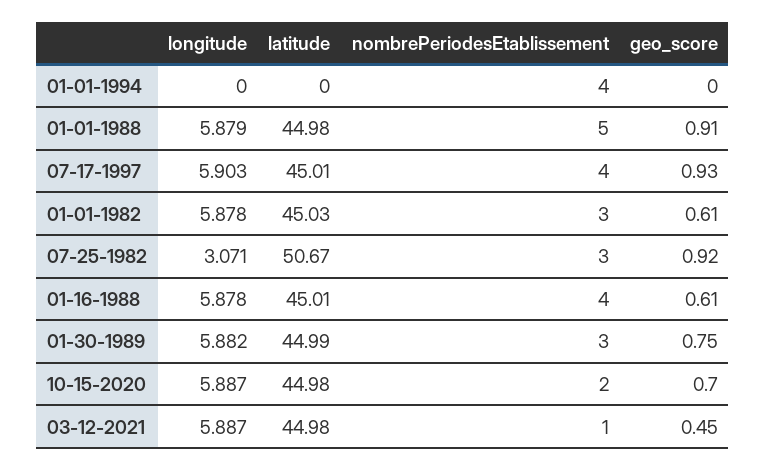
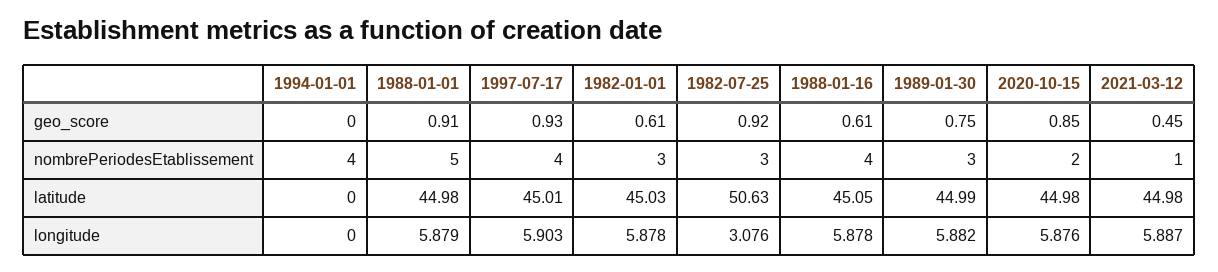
longitude, 07-25-1982: 3.071 -> 3.076
latitude, 07-25-1982: 50.67 -> 50.63
latitude, 01-16-1988: 45.01 -> 45.05
longitude, 10-15-2020: 5.887 -> 5.876
geo_score, 10-15-2020: 0.7 -> 0.85

